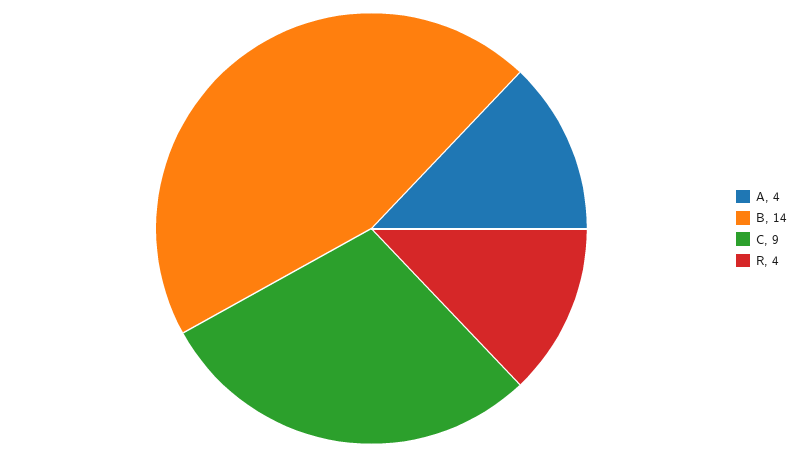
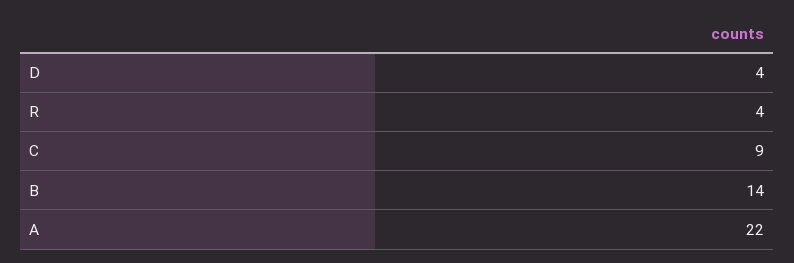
A: 4 -> 22
D: none -> 4

